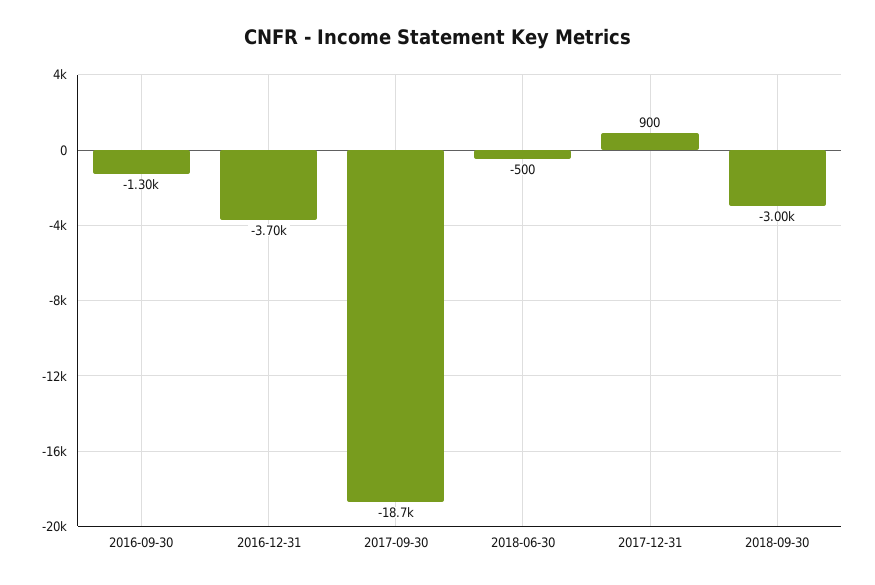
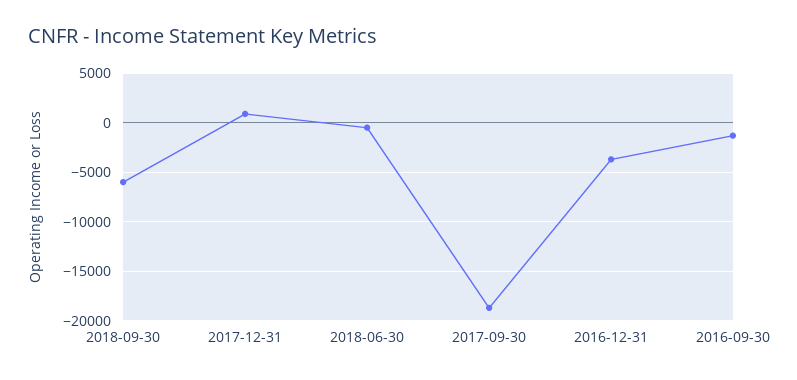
2018-09-30: -3000 -> -6000

